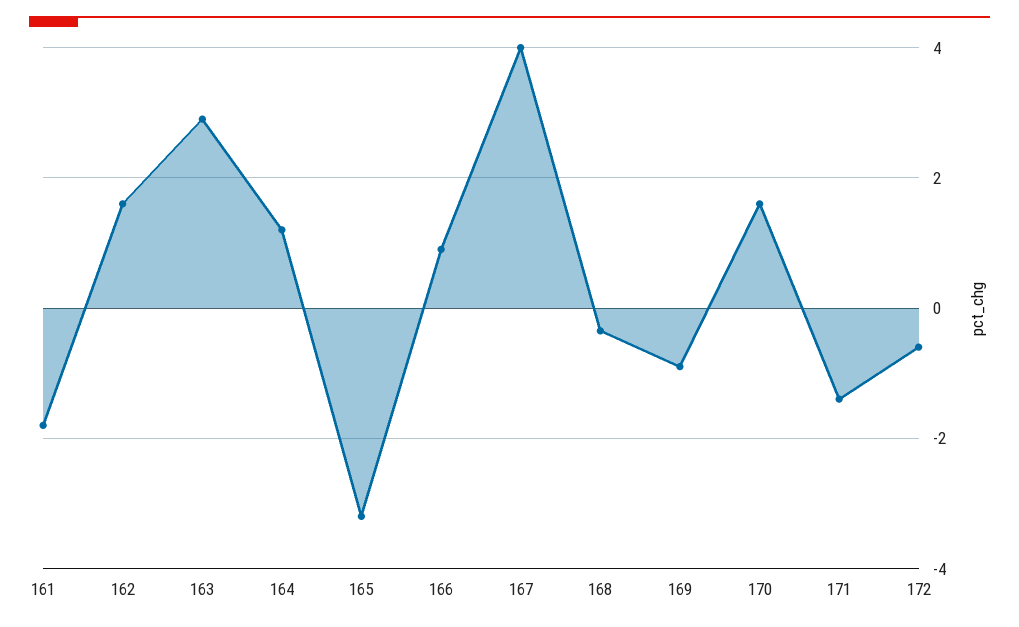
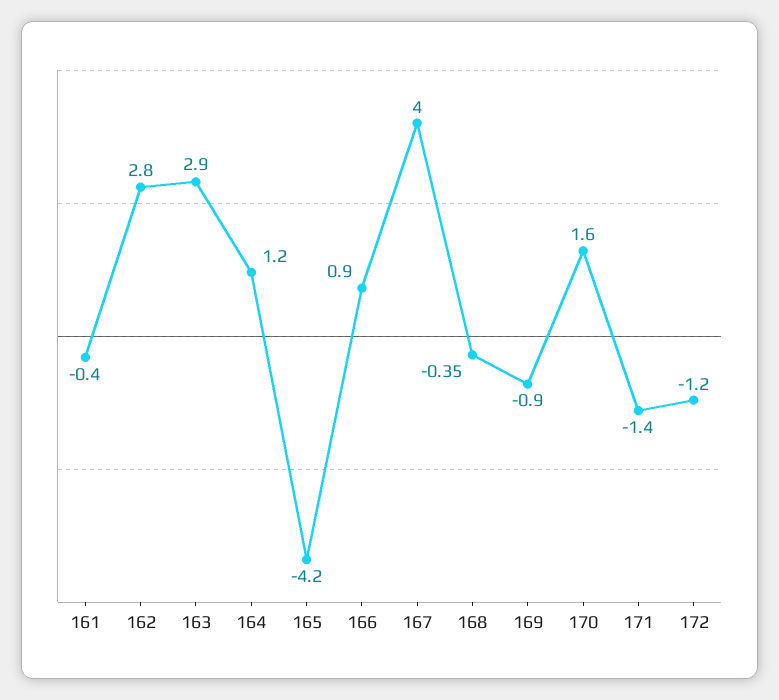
161: -1.8 -> -0.4
162: 1.6 -> 2.8
165: -3.2 -> -4.2
172: -0.6 -> -1.2

